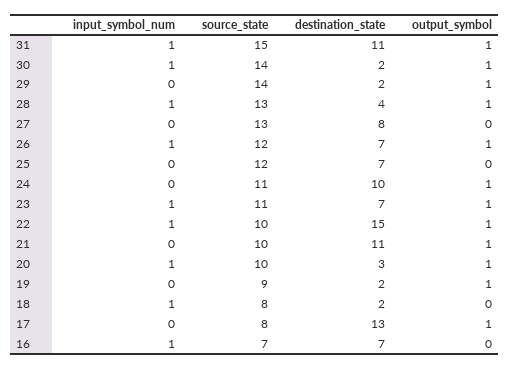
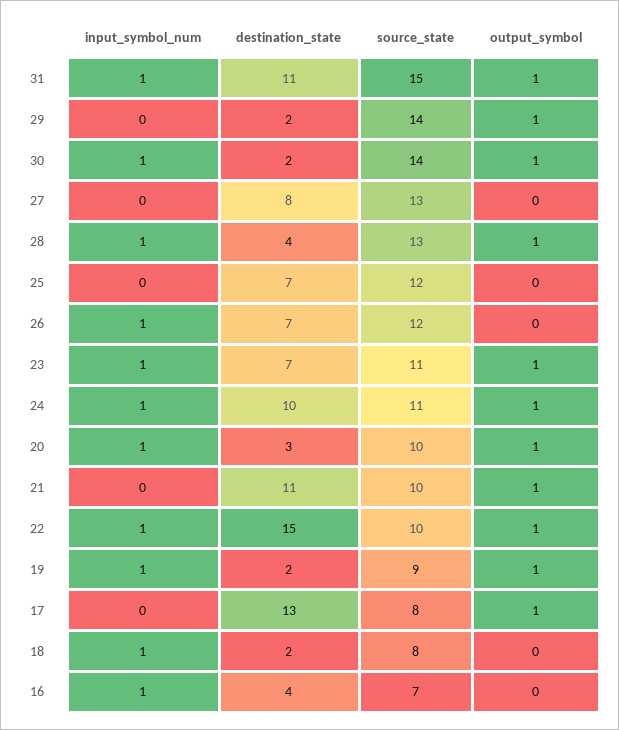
output_symbol, 26: 1 -> 0
input_symbol_num, 24: 0 -> 1
input_symbol_num, 19: 0 -> 1
destination_state, 16: 7 -> 4

